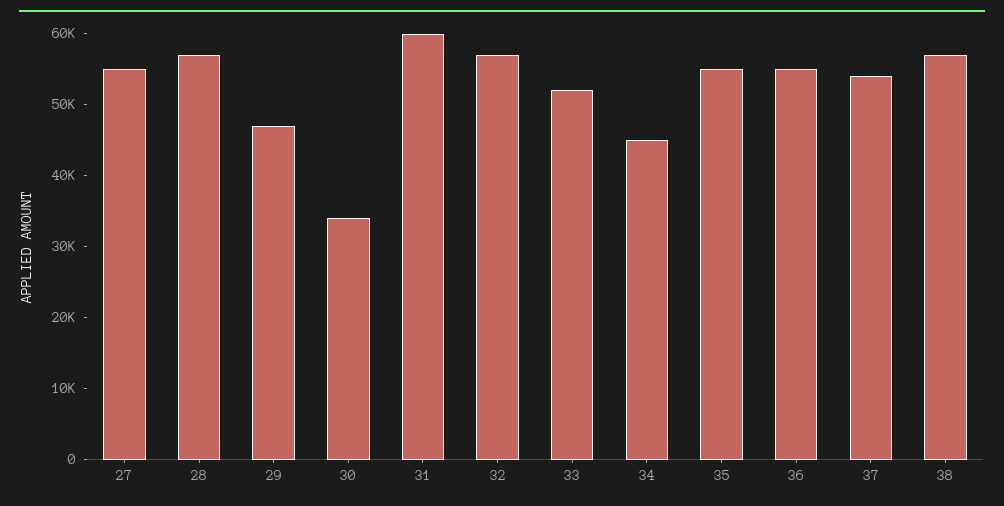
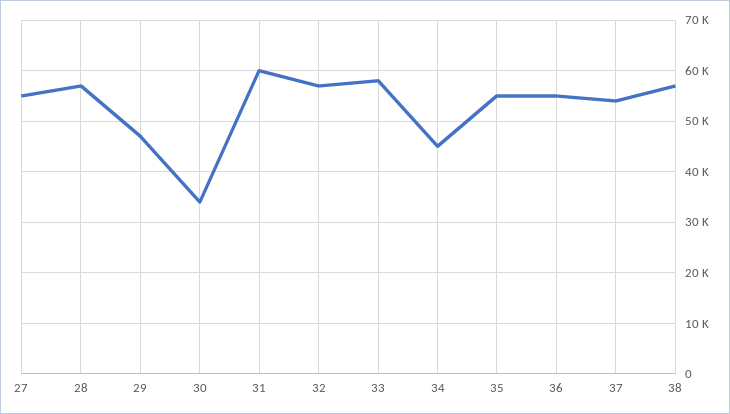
33: 52000 -> 58000

